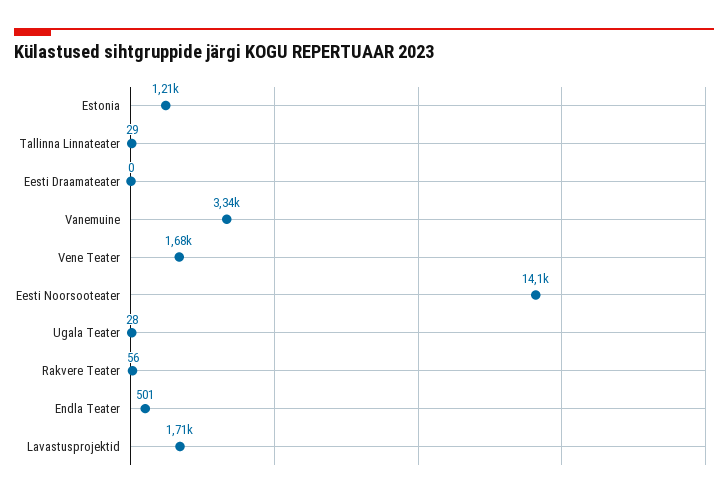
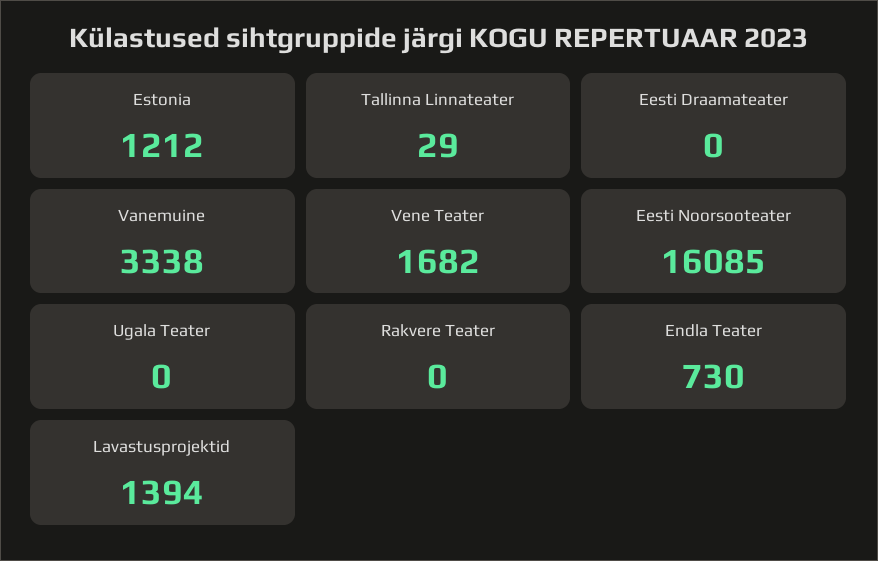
Eesti Noorsooteater: 14100 -> 16085
Ugala Teater: 28 -> 0
Rakvere Teater: 56 -> 0
Endla Teater: 501 -> 730
Lavastusprojektid: 1710 -> 1394

